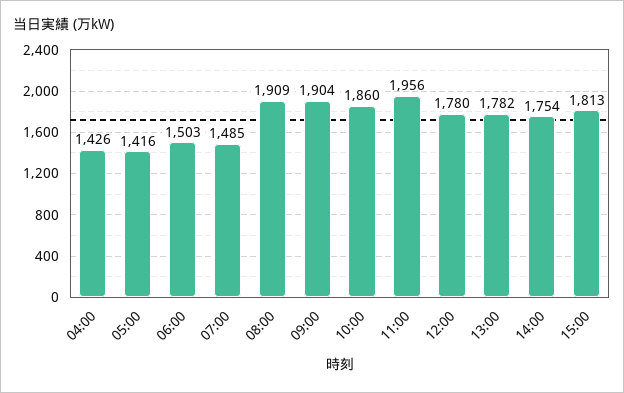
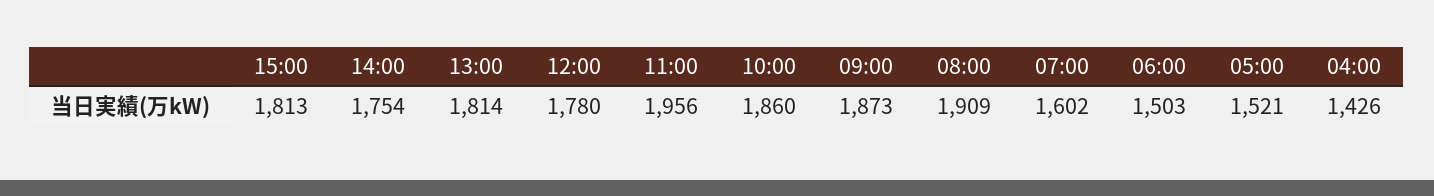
05:00: 1416 -> 1521
07:00: 1485 -> 1602
09:00: 1904 -> 1873
13:00: 1782 -> 1814

